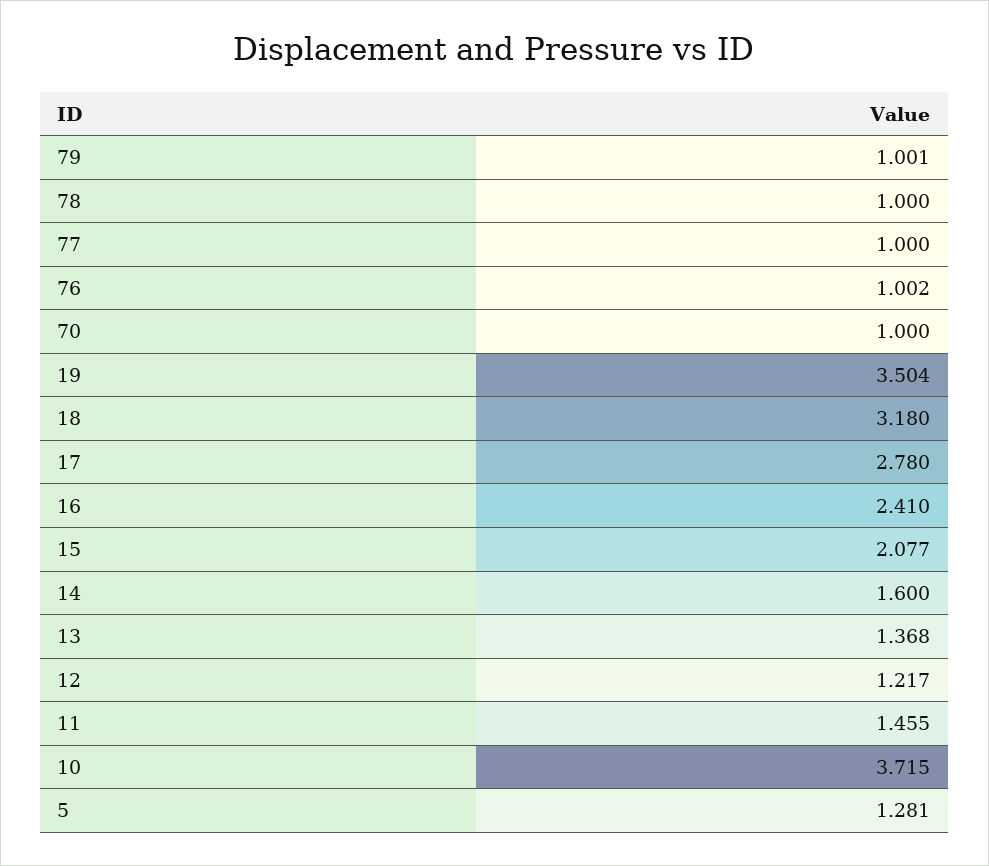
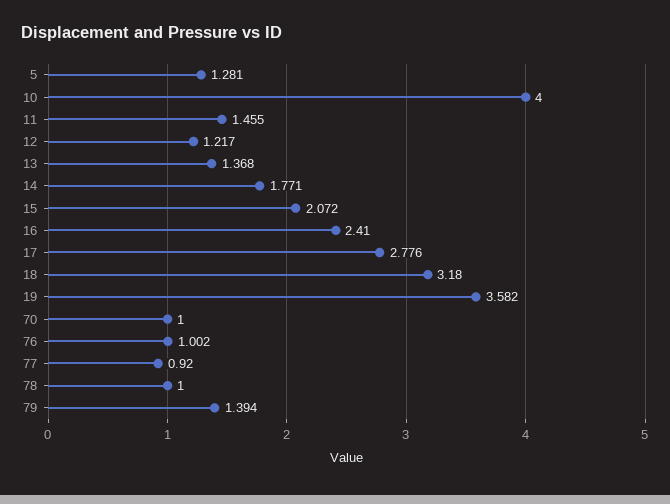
79: 1.001 -> 1.394
77: 1 -> 0.92
19: 3.504 -> 3.582
17: 2.78 -> 2.776
15: 2.077 -> 2.072
14: 1.6 -> 1.771
10: 3.715 -> 4

